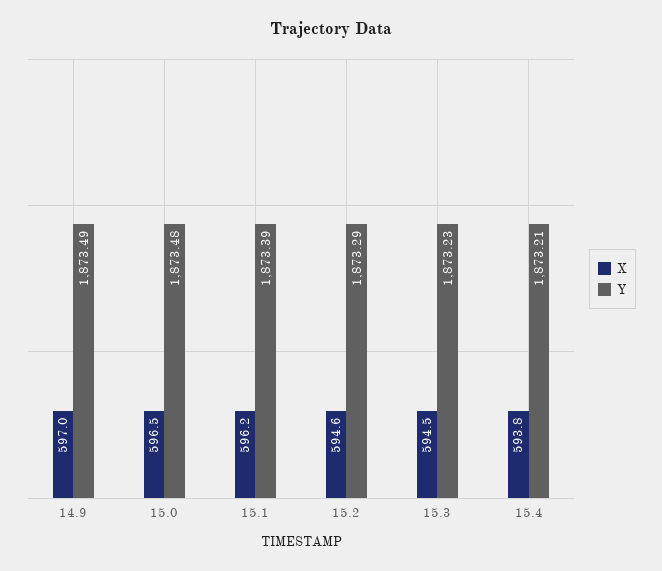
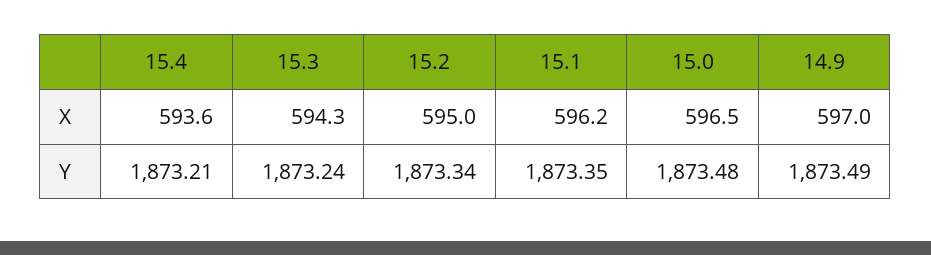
Y, 15.1: 1873.39 -> 1873.35
X, 15.2: 594.6 -> 595
Y, 15.2: 1873.29 -> 1873.34
X, 15.3: 594.5 -> 594.3
Y, 15.3: 1873.23 -> 1873.24
X, 15.4: 593.8 -> 593.6

